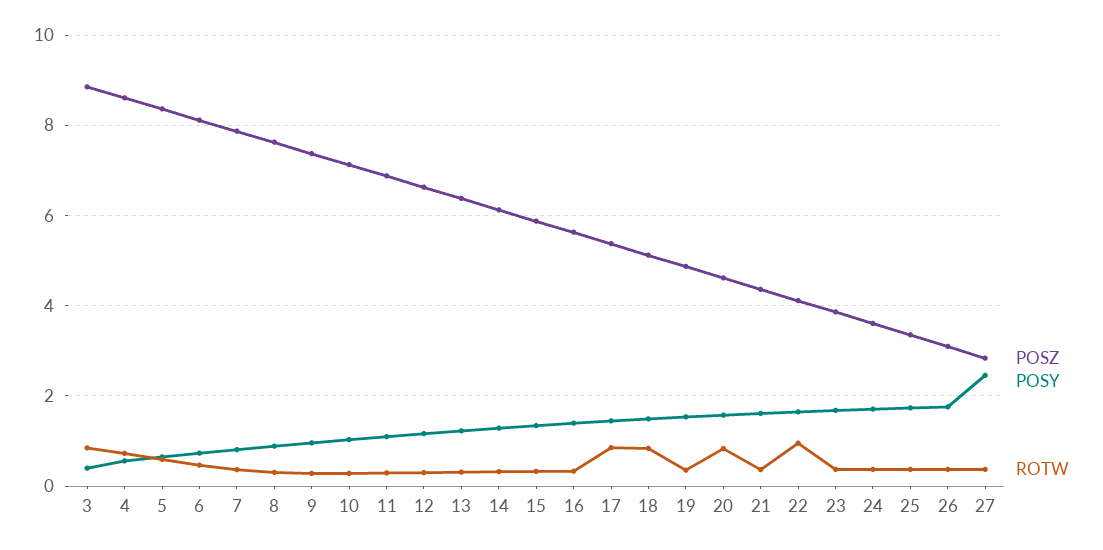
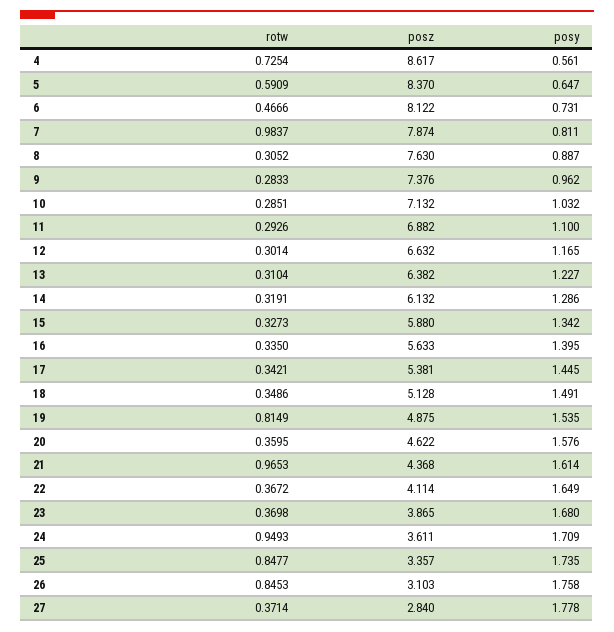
POSZ, 3: 8.8 -> none
POSY, 3: 0.4 -> none
ROTW, 3: 0.8 -> none
ROTW, 7: 0.4 -> 0.9837
ROTW, 17: 0.8 -> 0.3421
ROTW, 18: 0.8 -> 0.3486
ROTW, 19: 0.4 -> 0.8149
ROTW, 20: 0.8 -> 0.3595
ROTW, 21: 0.4 -> 0.9653
ROTW, 22: 1 -> 0.3672
ROTW, 24: 0.4 -> 0.9493
ROTW, 25: 0.4 -> 0.8477
ROTW, 26: 0.4 -> 0.8453
POSY, 27: 2.4 -> 1.778

